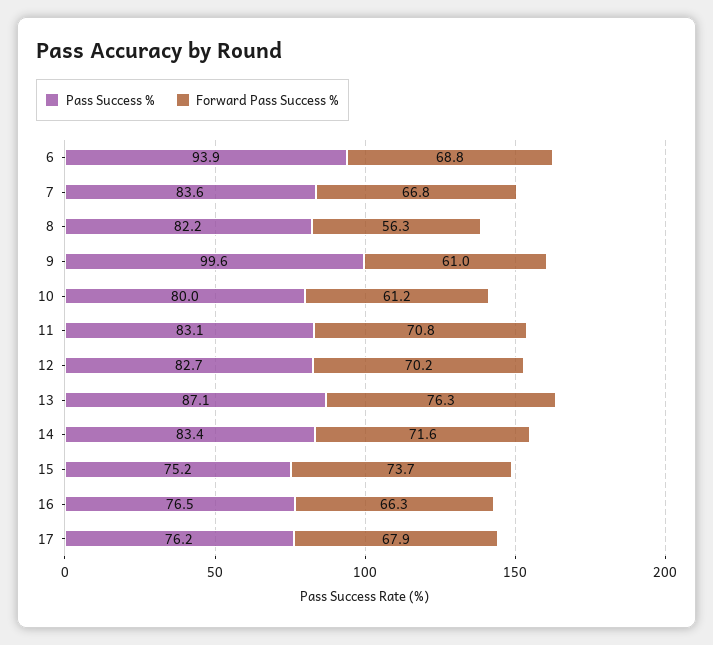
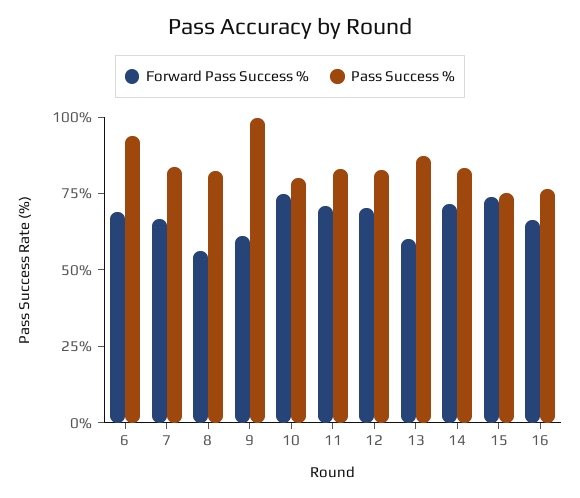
Forward Pass Success %, 10: 61.2 -> 75
Forward Pass Success %, 13: 76.3 -> 60
Pass Success %, 17: 76.2 -> none
Forward Pass Success %, 17: 67.9 -> none

